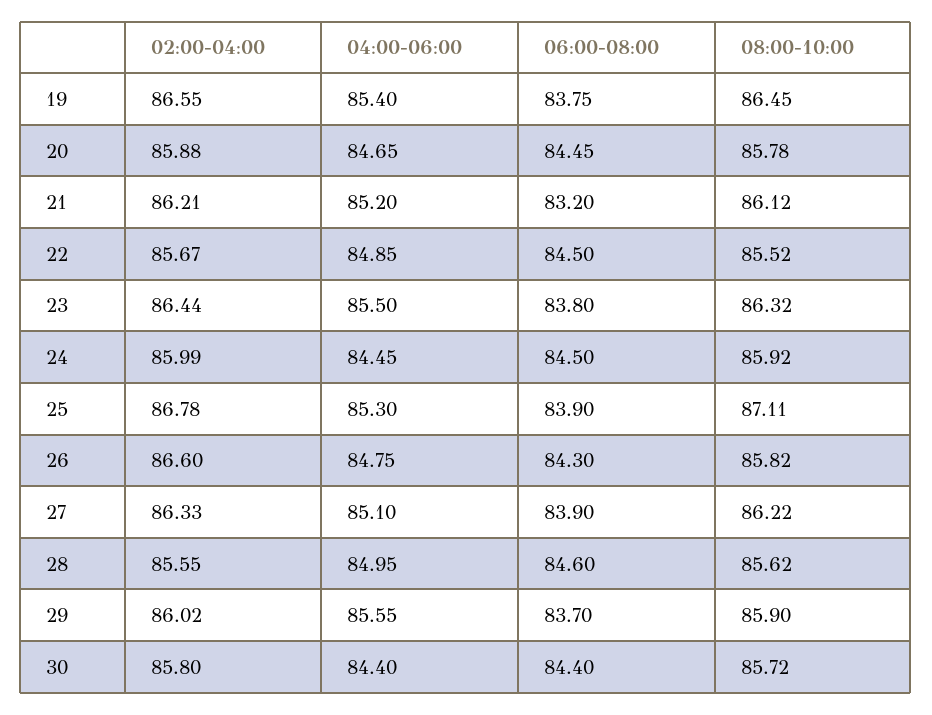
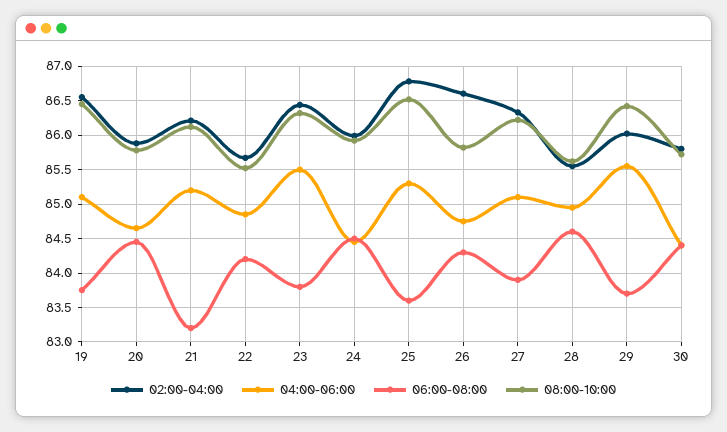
04:00-06:00, 19: 85.4 -> 85.1
06:00-08:00, 22: 84.5 -> 84.2
06:00-08:00, 25: 83.9 -> 83.6
08:00-10:00, 25: 87.11 -> 86.5
08:00-10:00, 29: 85.9 -> 86.4

